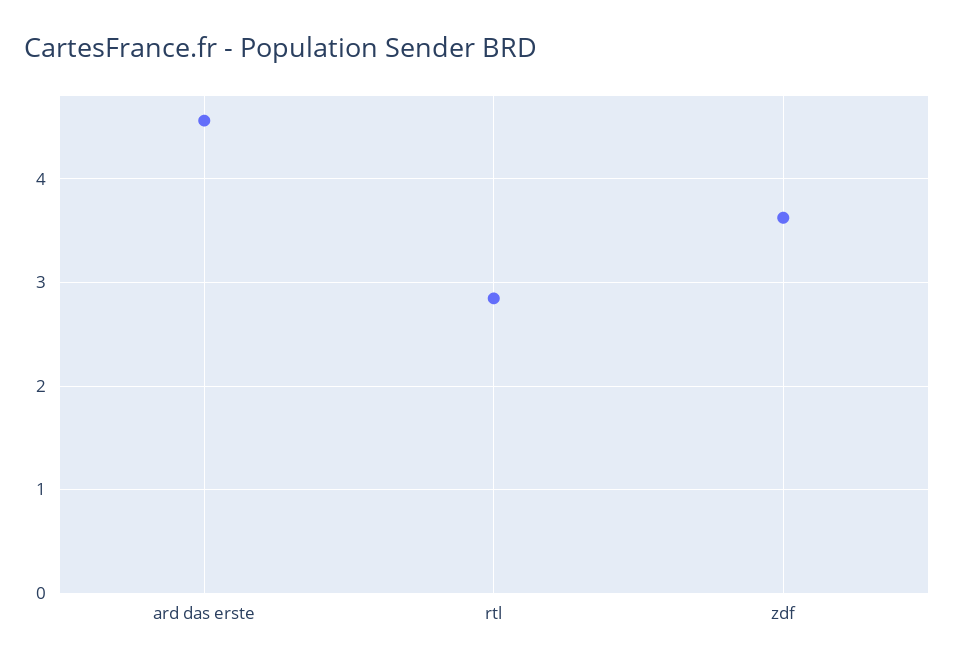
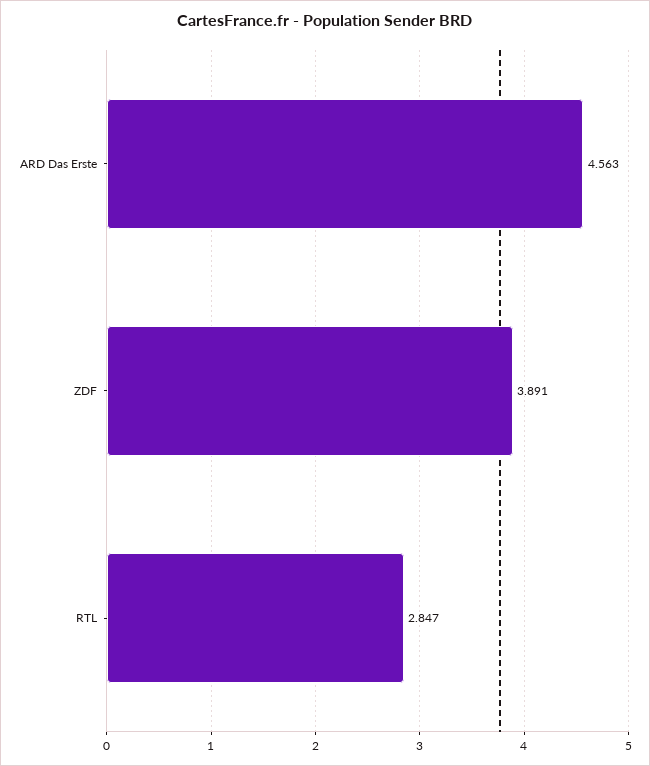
zdf: 3.6 -> 3.891

